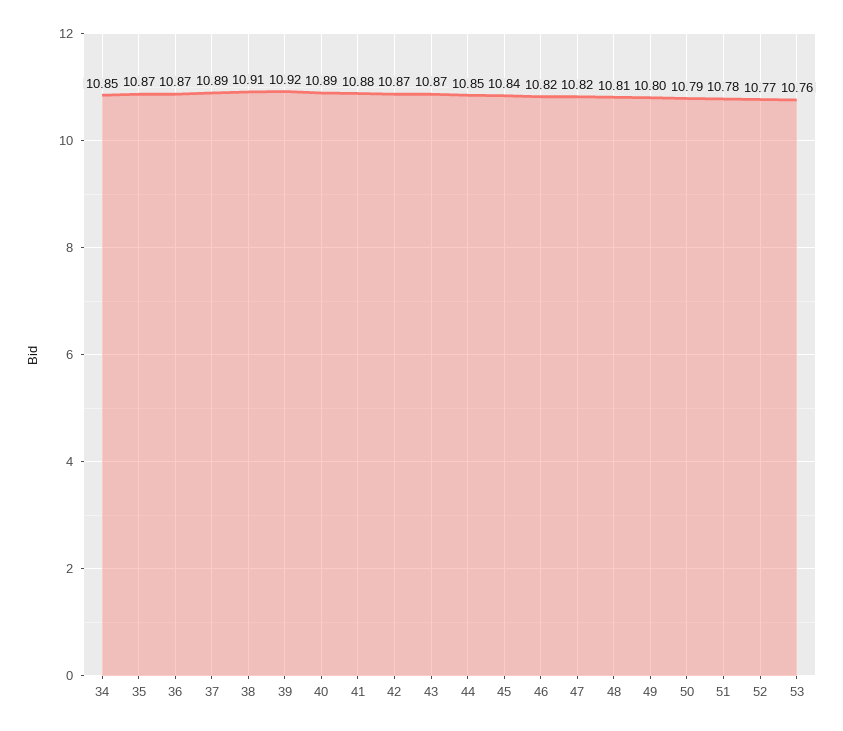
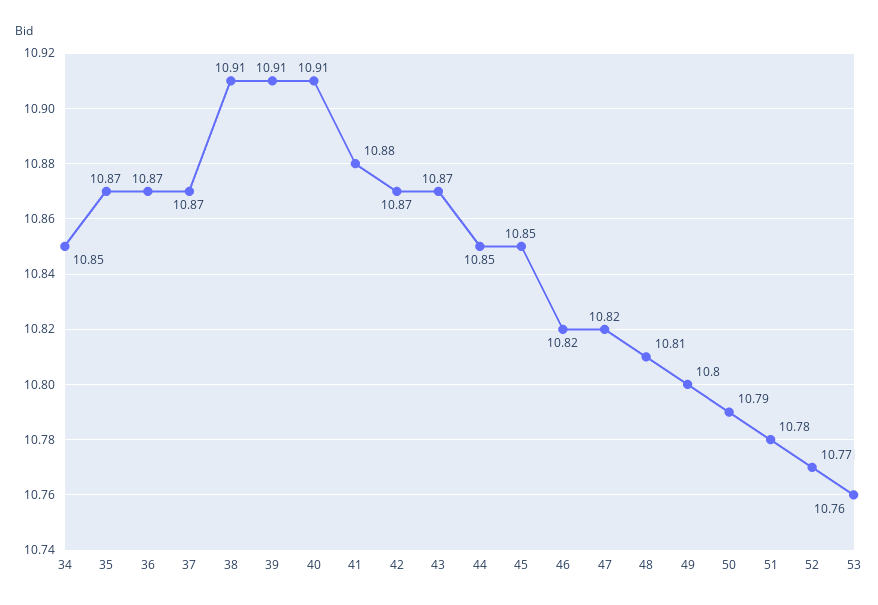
37: 10.89 -> 10.87
39: 10.92 -> 10.91
40: 10.89 -> 10.91
45: 10.84 -> 10.85

